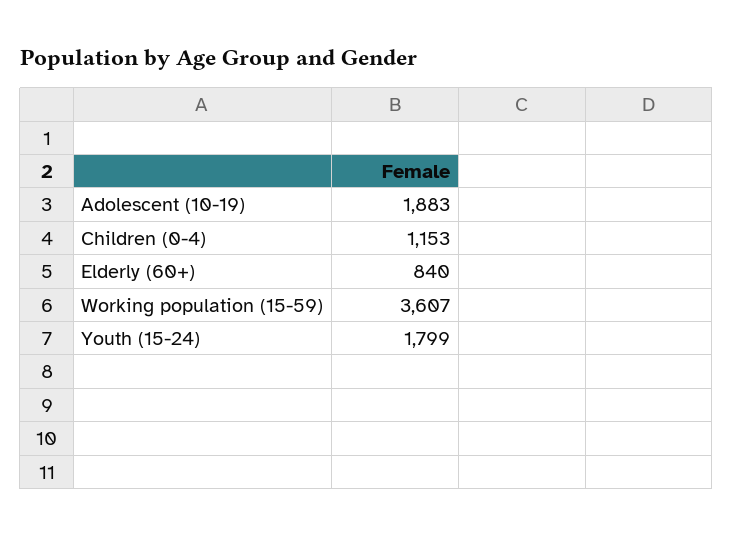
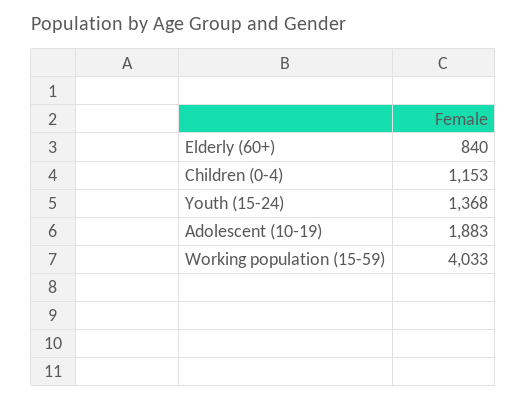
Working population (15-59): 3607 -> 4033
Youth (15-24): 1799 -> 1368

